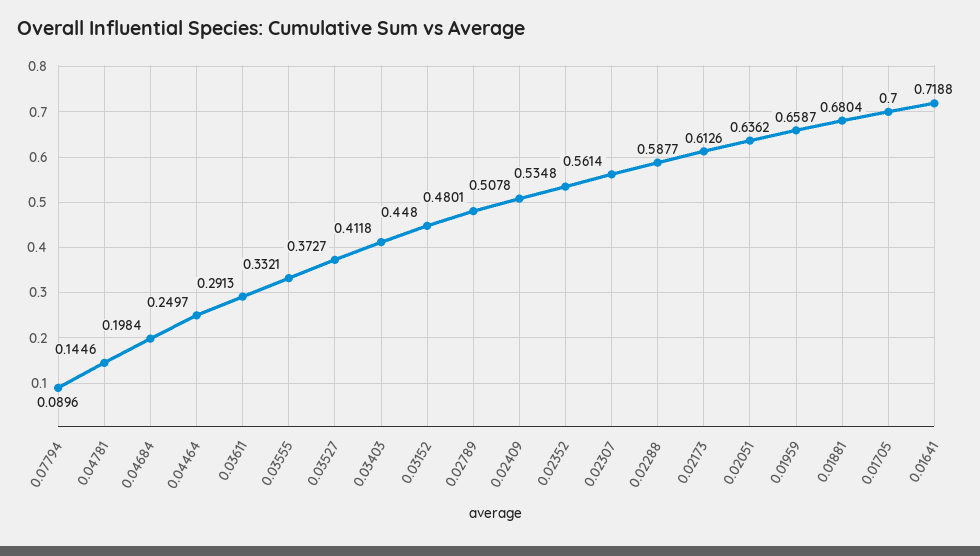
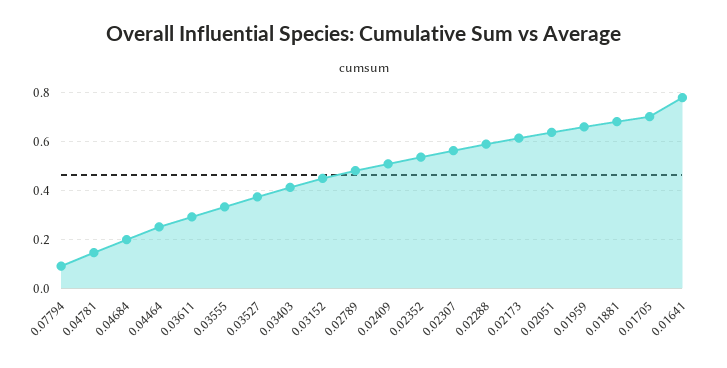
0.01641: 0.7188 -> 0.775

